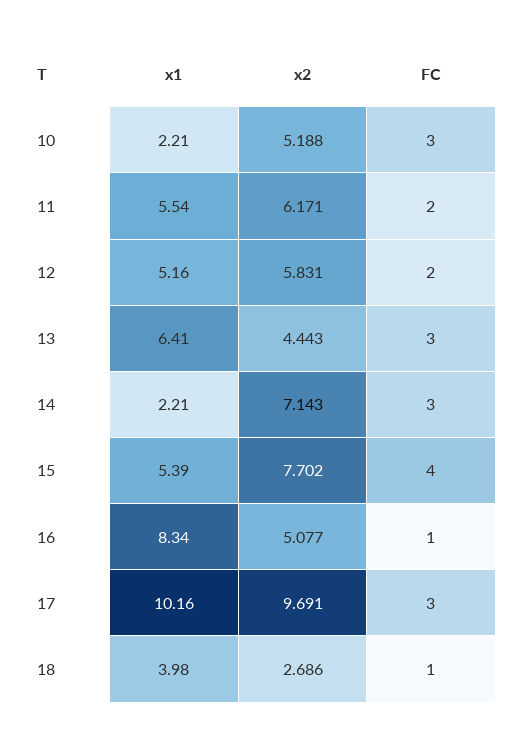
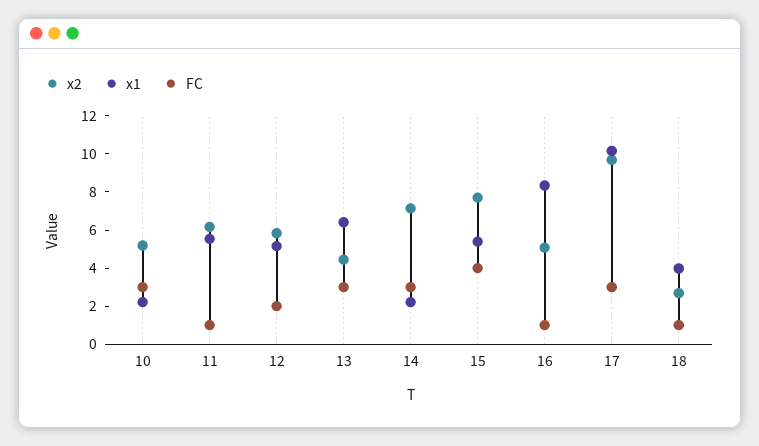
FC, 11: 2 -> 1

